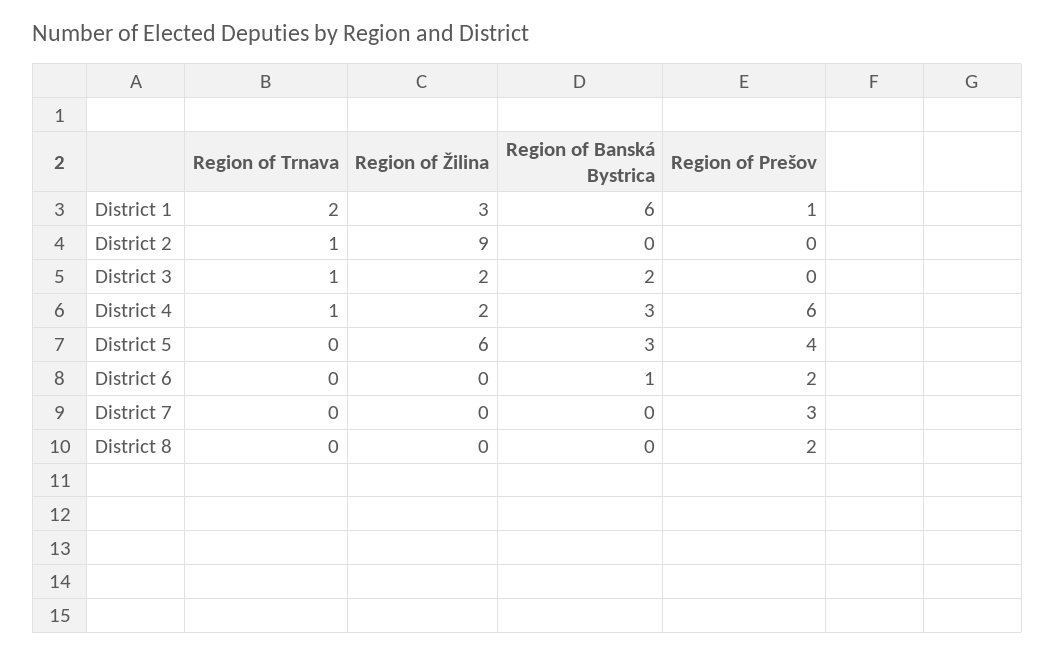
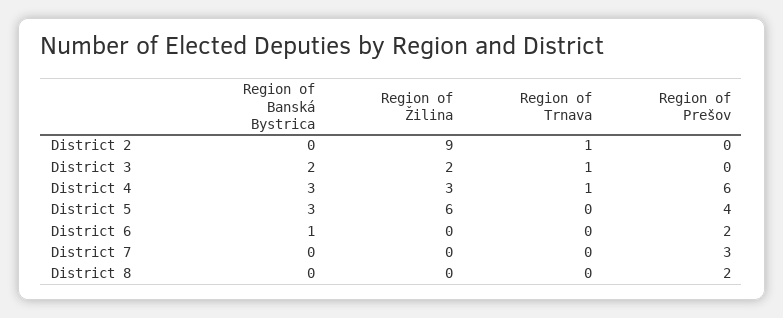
Region of Trnava, District 1: 2 -> none
Region of Žilina, District 1: 3 -> none
Region of Banská Bystrica, District 1: 6 -> none
Region of Prešov, District 1: 1 -> none
Region of Žilina, District 4: 2 -> 3

